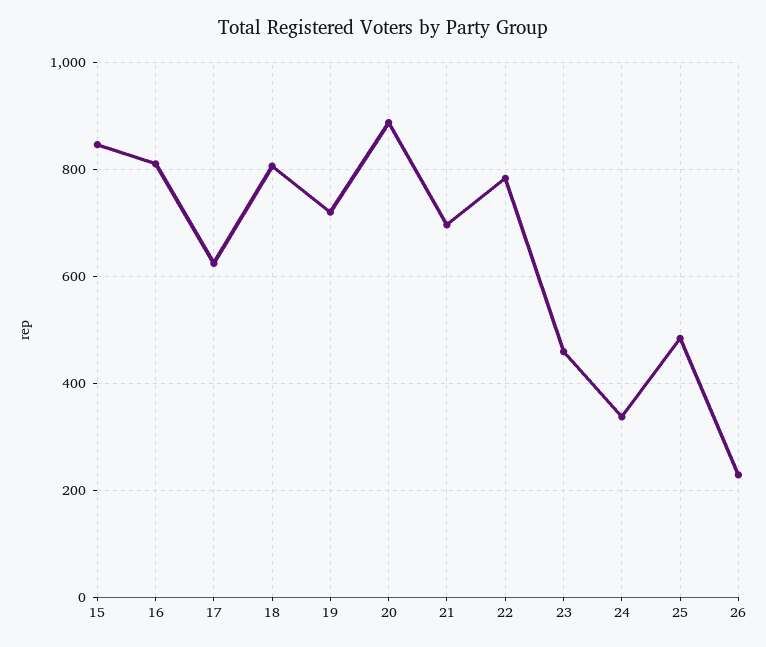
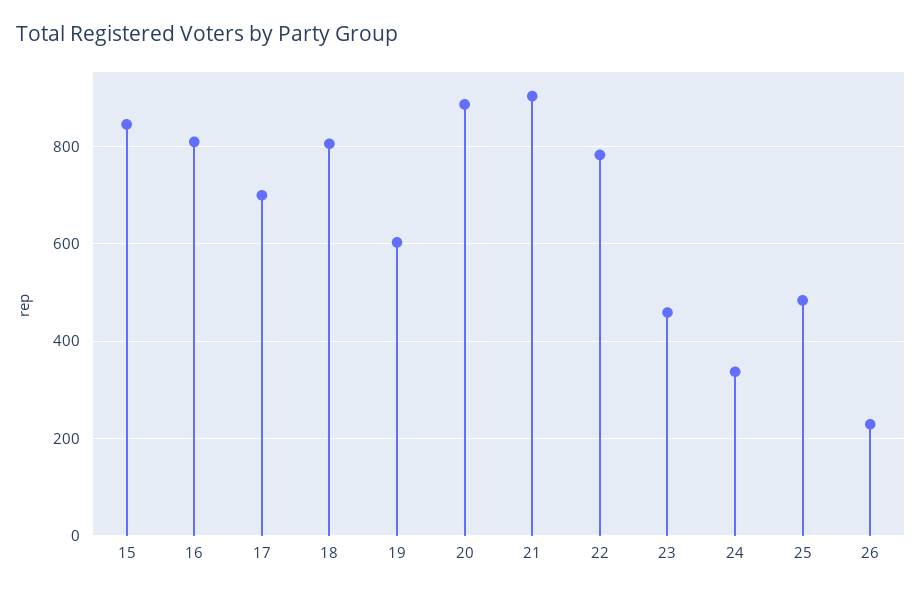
17: 620 -> 700
19: 720 -> 600
21: 700 -> 900

